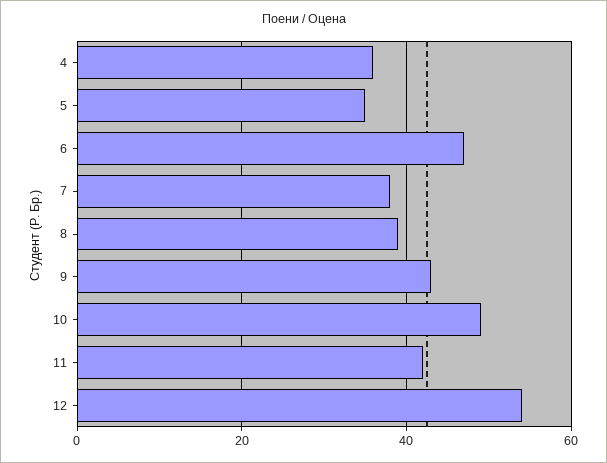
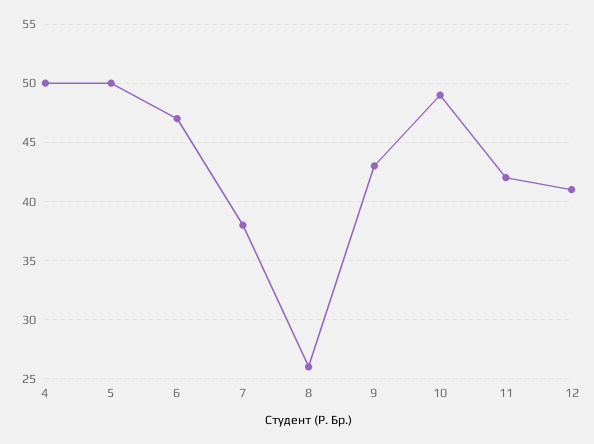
4: 35 -> 50
5: 35 -> 50
8: 40 -> 26
12: 55 -> 41

